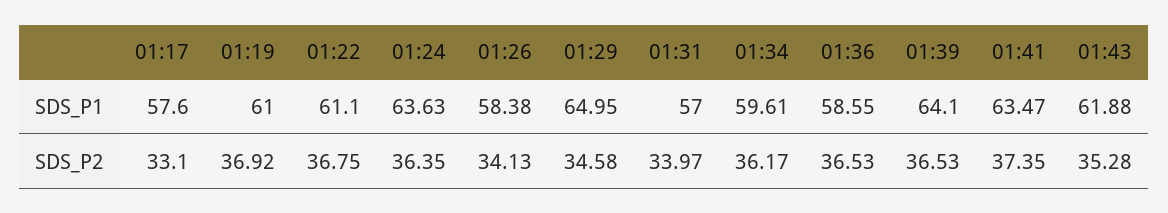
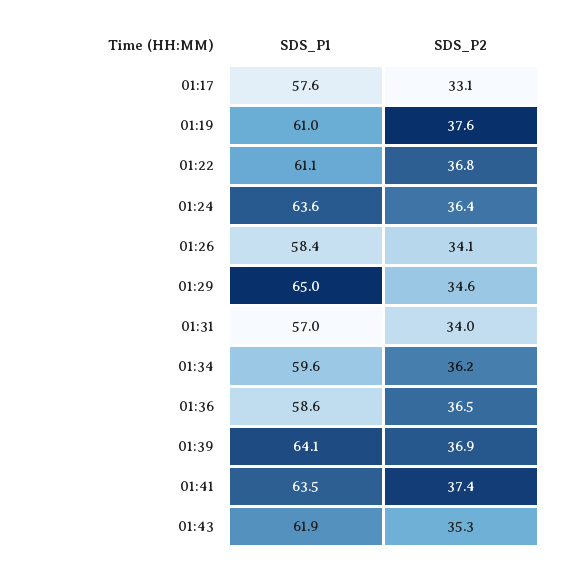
01:19, SDS_P2: 36.92 -> 37.6
01:39, SDS_P2: 36.53 -> 36.9

